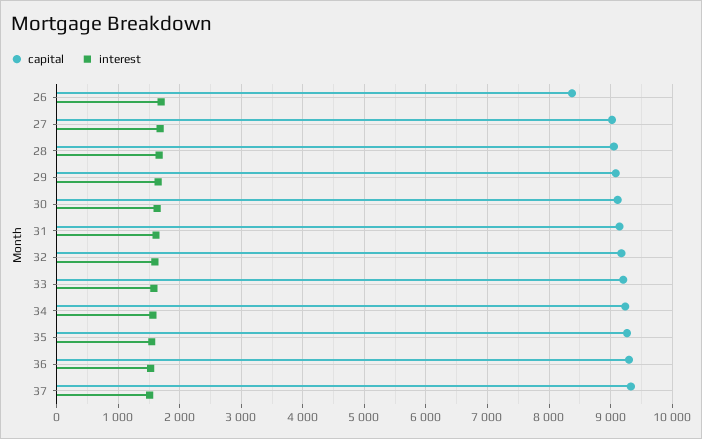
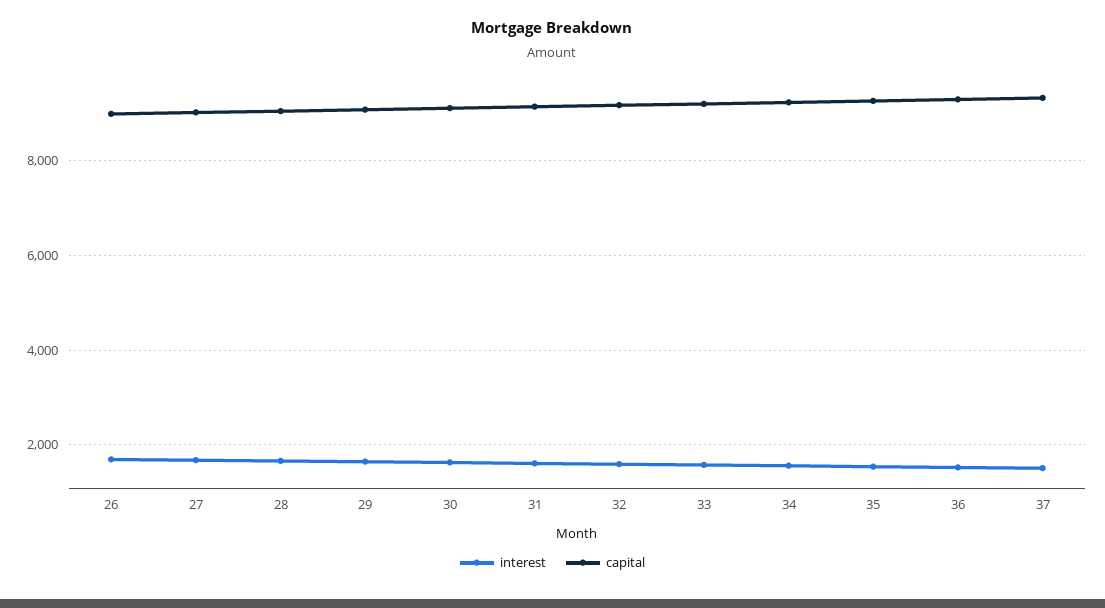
capital, 26: 8400 -> 9000

